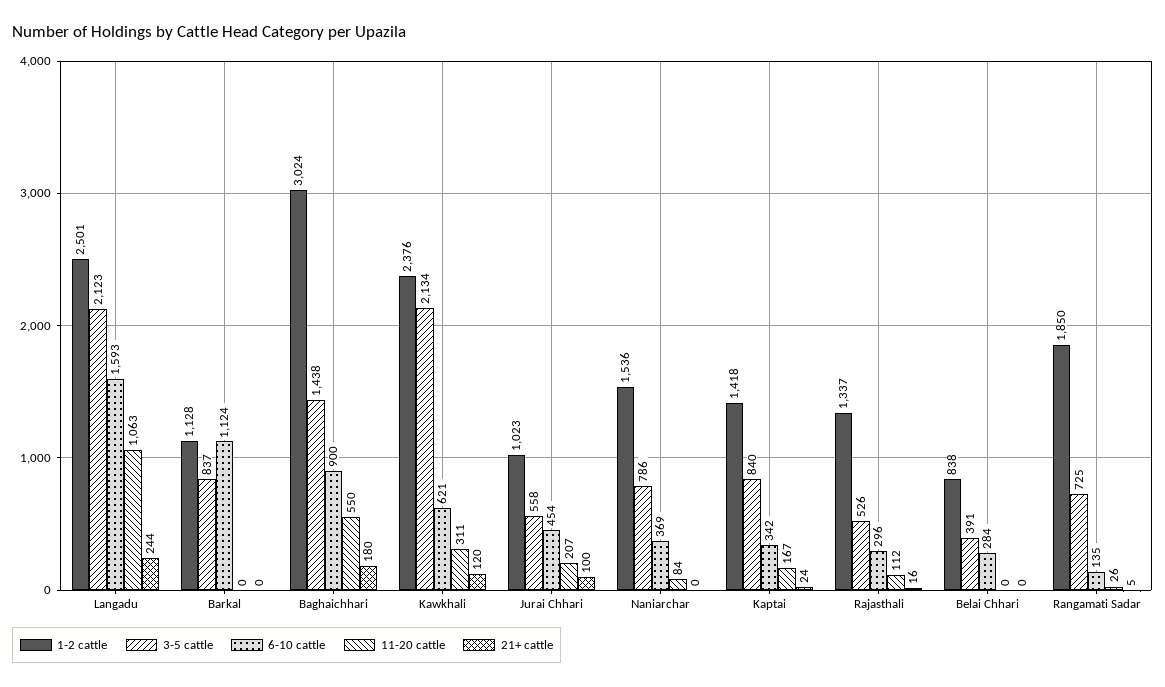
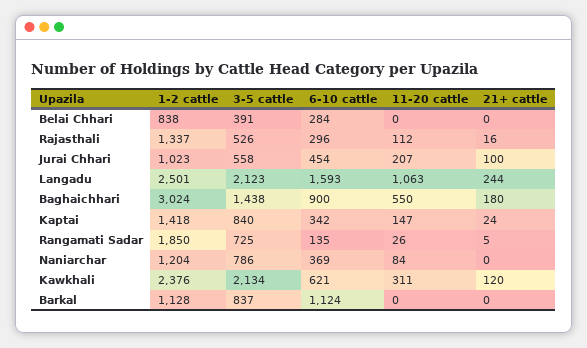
1-2 cattle, Naniarchar: 1536 -> 1204
11-20 cattle, Kaptai: 167 -> 147

